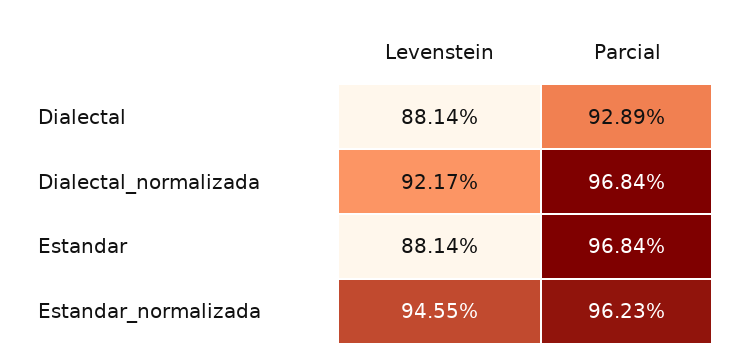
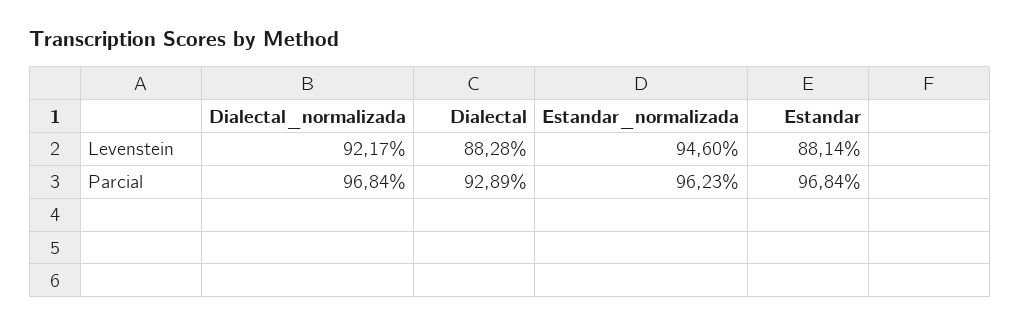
Levenstein, Dialectal: 88.14 -> 88.28
Levenstein, Estandar_normalizada: 94.55 -> 94.6

